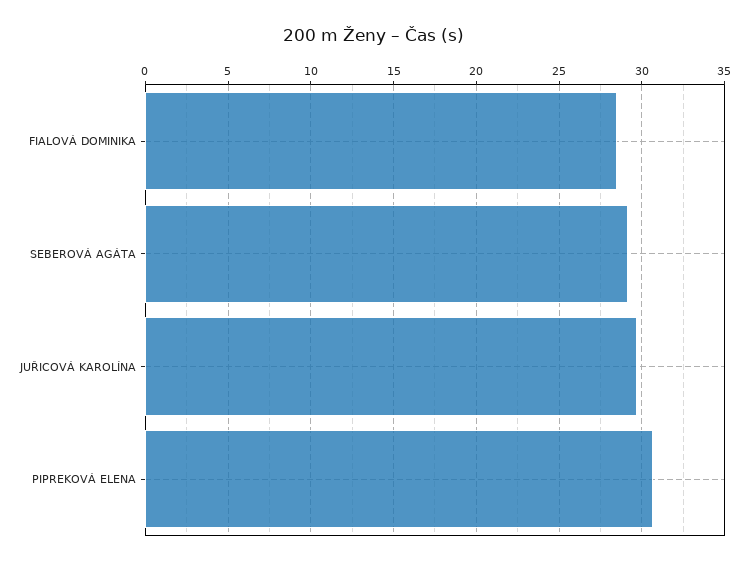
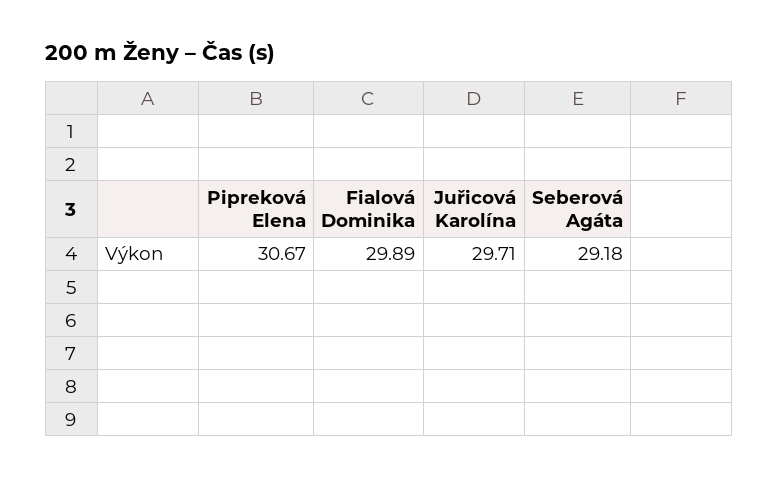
FIALOVÁ DOMINIKA: 28.5 -> 29.89

